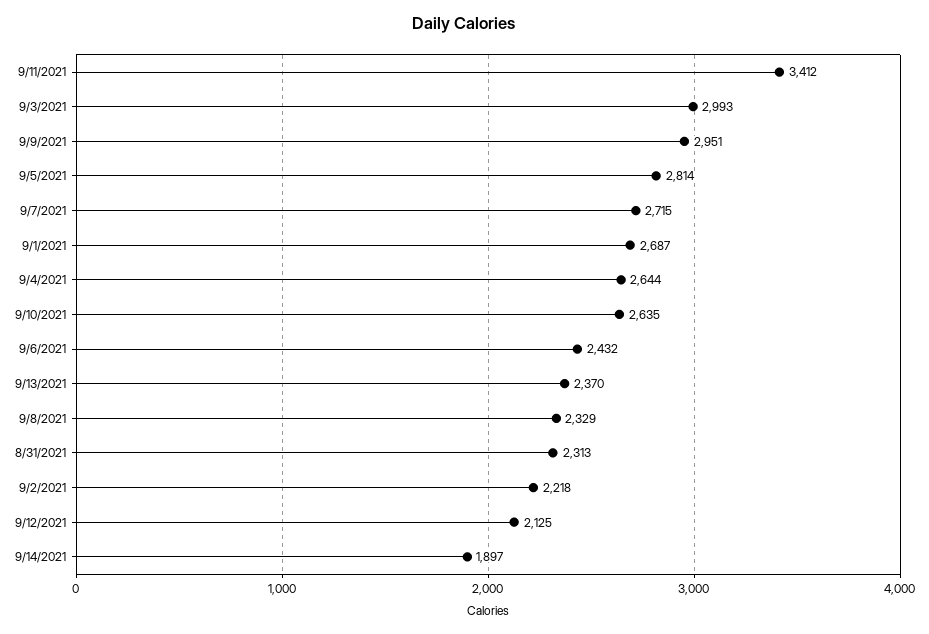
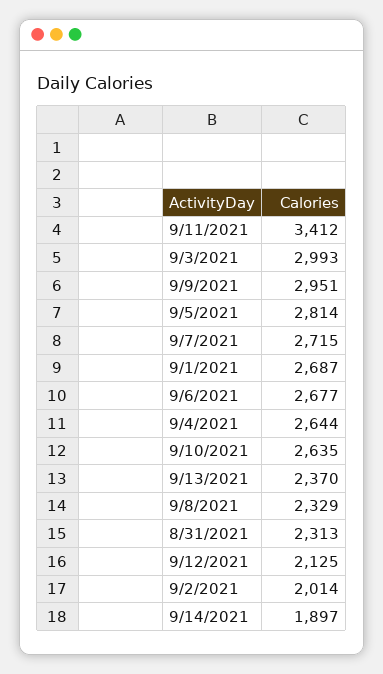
9/6/2021: 2432 -> 2677
9/2/2021: 2218 -> 2014

